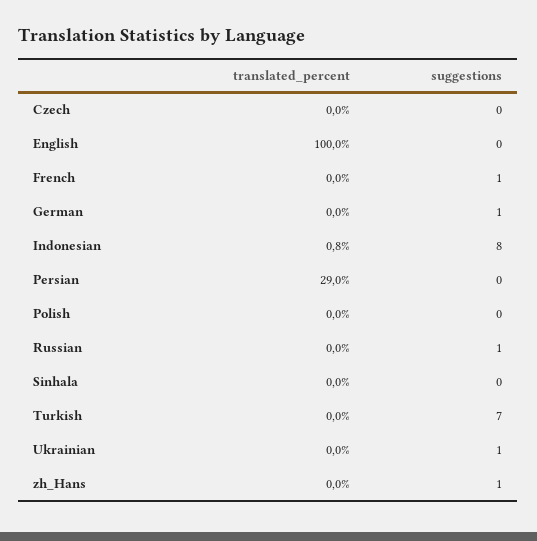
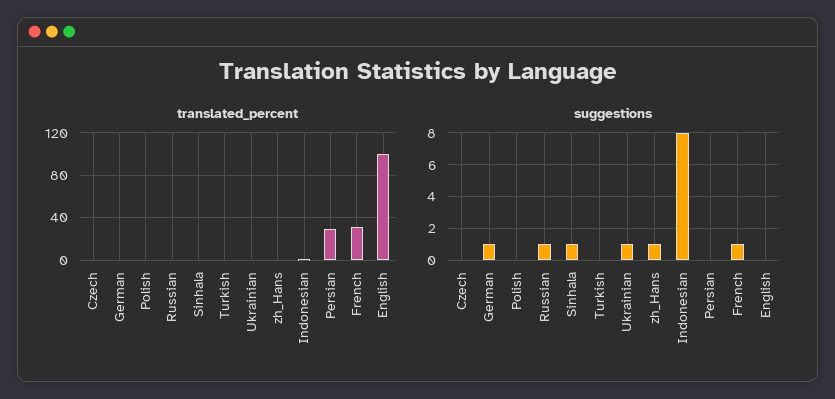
translated_percent, French: 0 -> 30
suggestions, Sinhala: 0 -> 1
suggestions, Turkish: 7 -> 0

